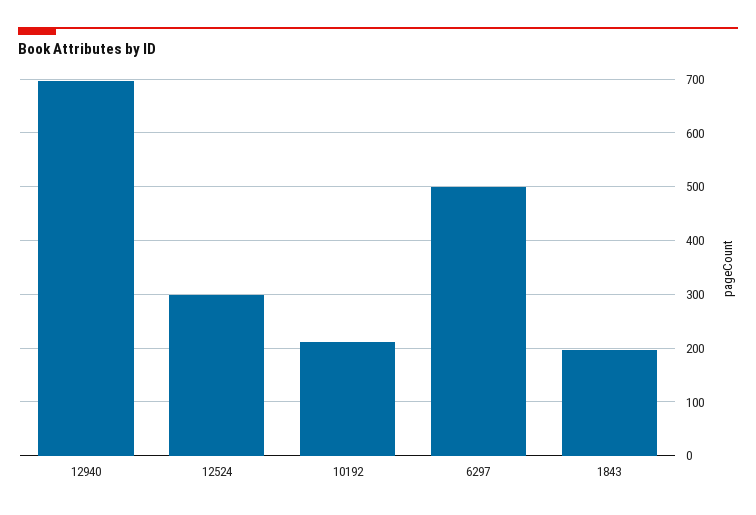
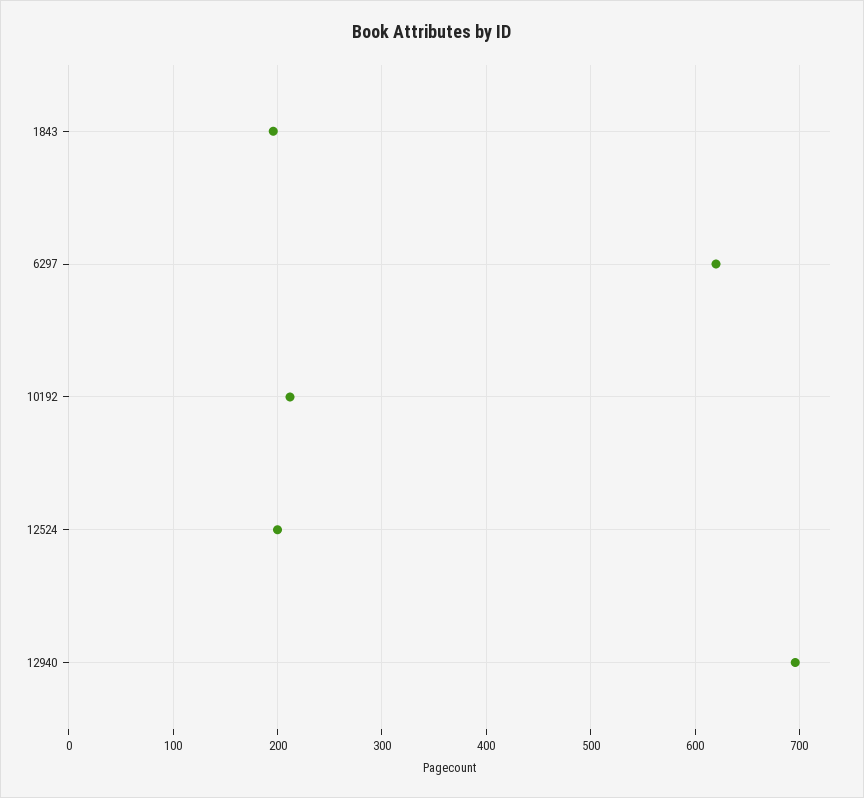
12524: 300 -> 200
6297: 500 -> 620

